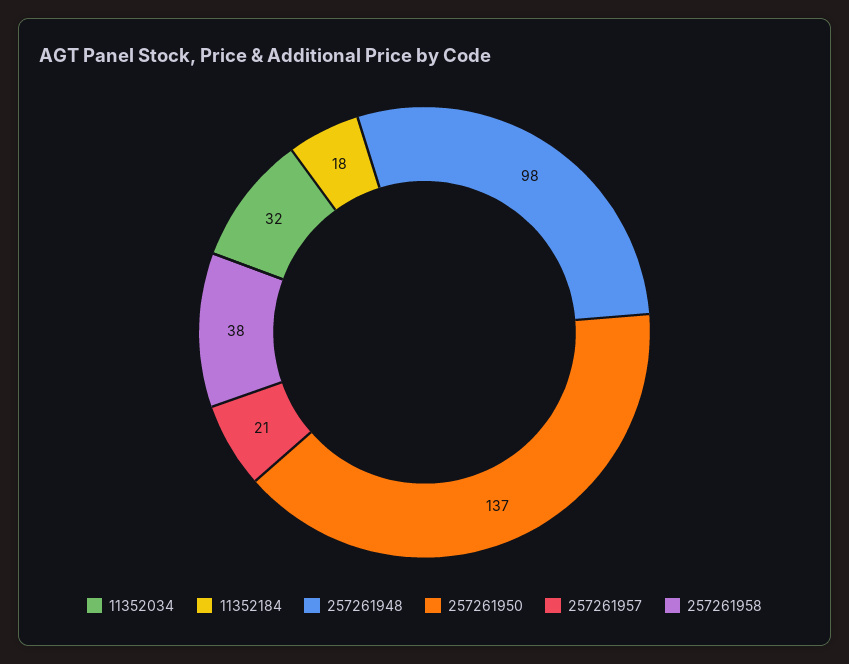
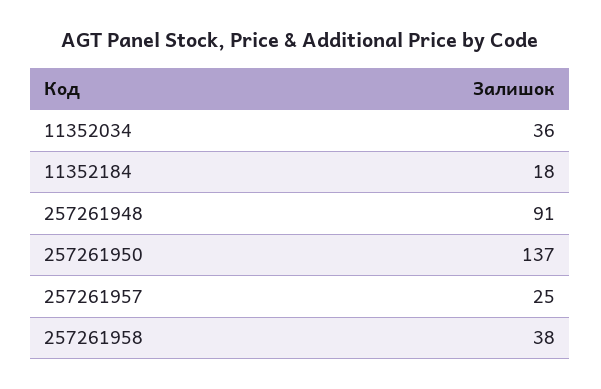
11352034: 32 -> 36
257261948: 98 -> 91
257261957: 21 -> 25

